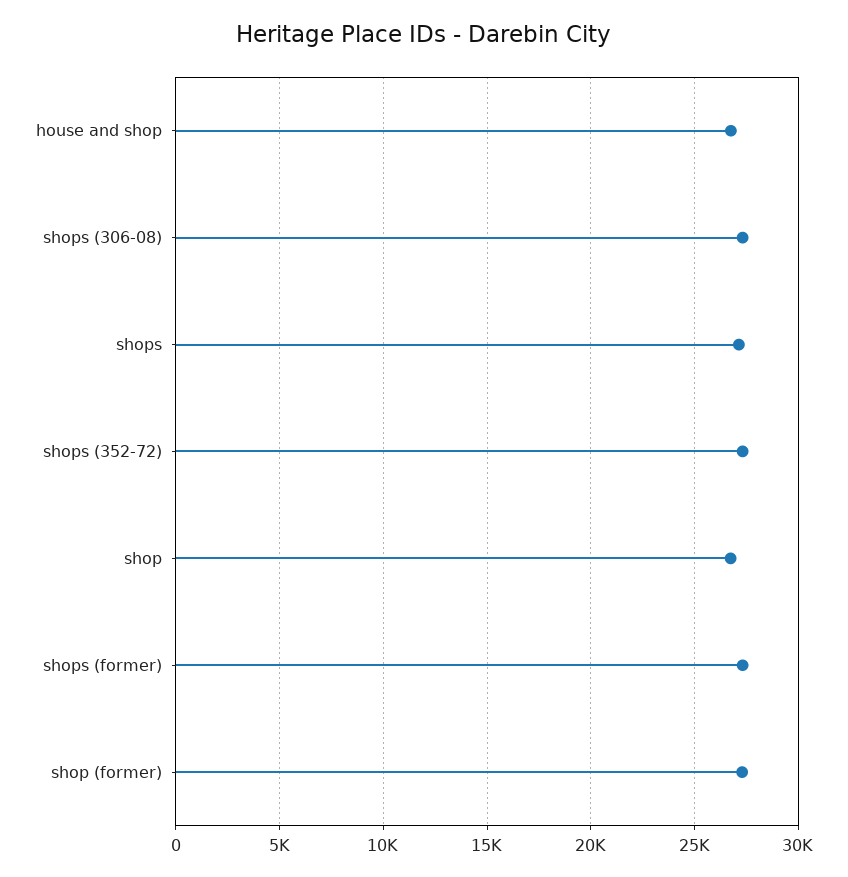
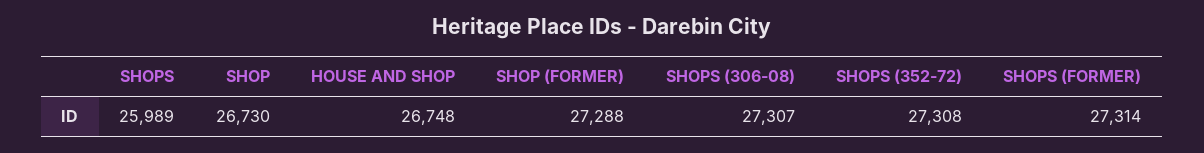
shops: 27000 -> 25989

